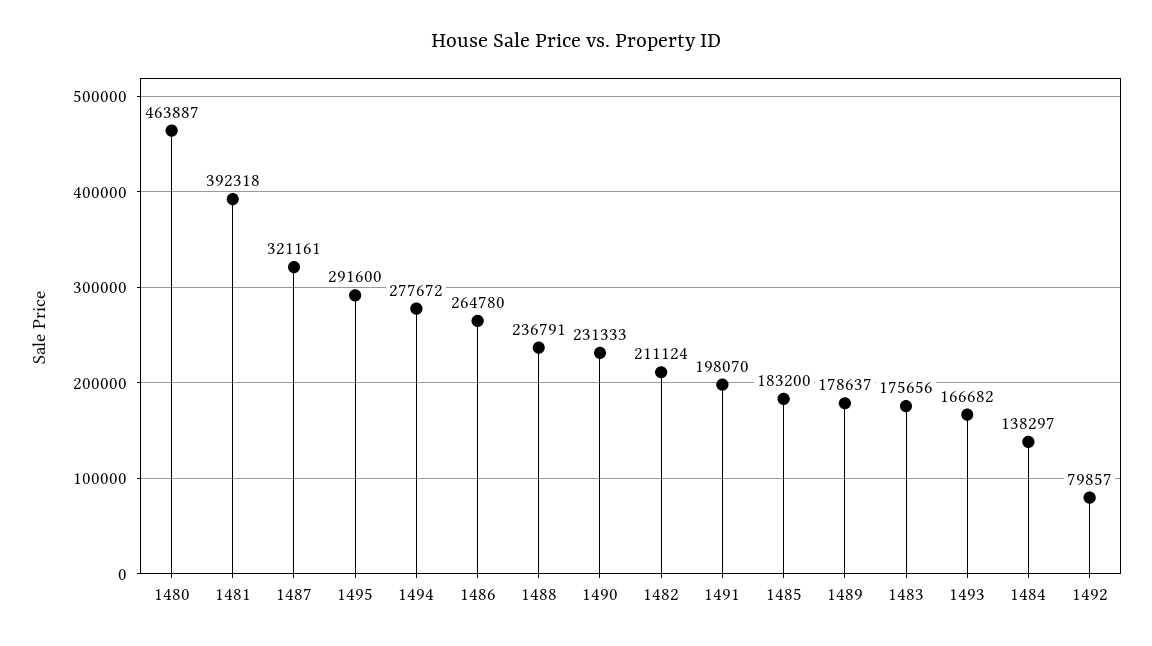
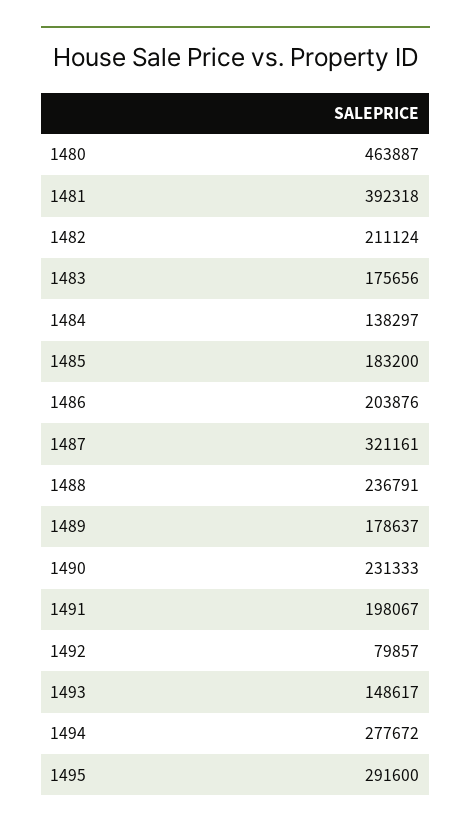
1486: 264780 -> 203876
1491: 198070 -> 198067
1493: 166682 -> 148617

